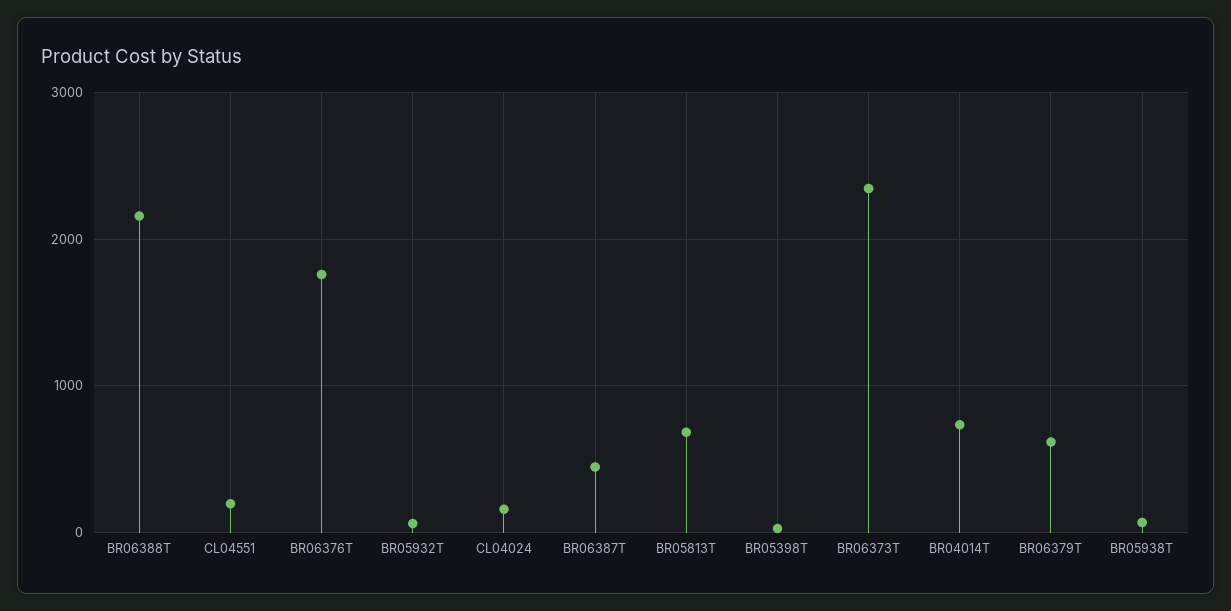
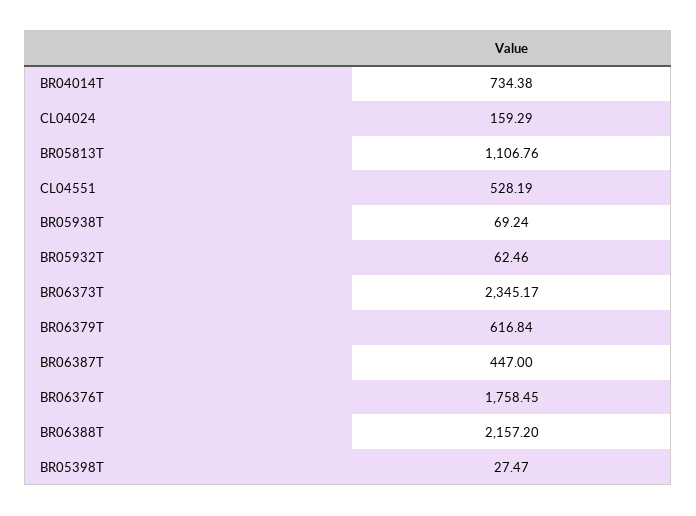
CL04551: 200 -> 528.19
BR05813T: 700 -> 1106.76

